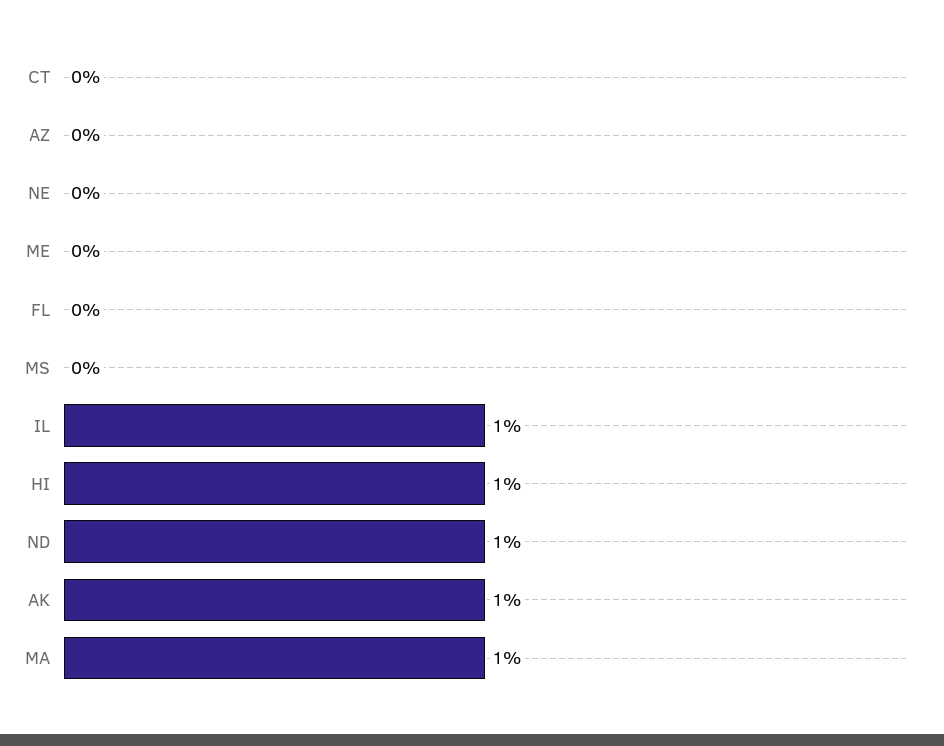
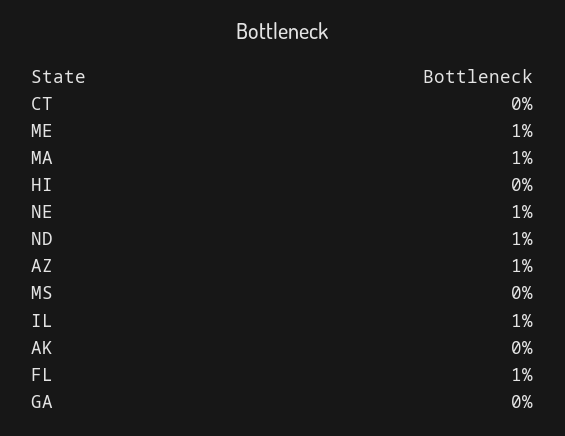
AZ: 0 -> 1
NE: 0 -> 1
ME: 0 -> 1
FL: 0 -> 1
HI: 1 -> 0
AK: 1 -> 0
GA: none -> 0

